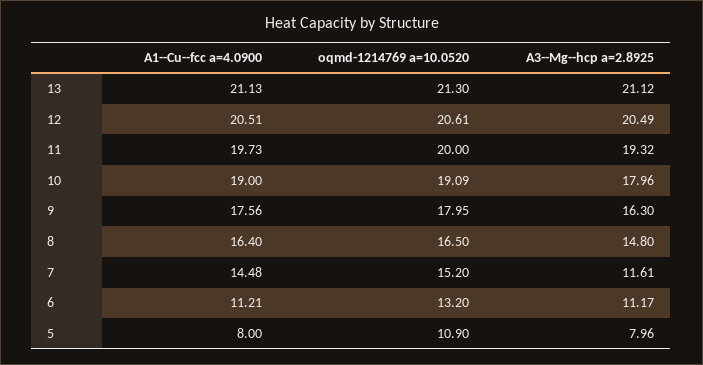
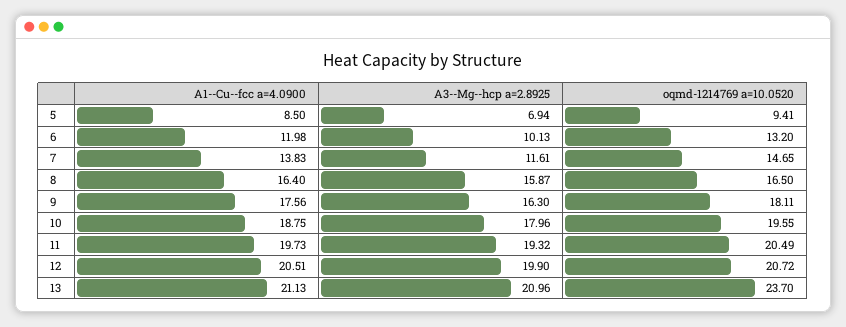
oqmd-1214769 a=10.0520, 13: 21.3 -> 23.7
A3--Mg--hcp a=2.8925, 13: 21.12 -> 20.96
oqmd-1214769 a=10.0520, 12: 20.61 -> 20.72
A3--Mg--hcp a=2.8925, 12: 20.49 -> 19.9
oqmd-1214769 a=10.0520, 11: 20 -> 20.49
A1--Cu--fcc a=4.0900, 10: 19 -> 18.75
oqmd-1214769 a=10.0520, 10: 19.09 -> 19.55
oqmd-1214769 a=10.0520, 9: 17.95 -> 18.11
A3--Mg--hcp a=2.8925, 8: 14.8 -> 15.87
A1--Cu--fcc a=4.0900, 7: 14.48 -> 13.83
oqmd-1214769 a=10.0520, 7: 15.2 -> 14.65
A1--Cu--fcc a=4.0900, 6: 11.21 -> 11.98
A3--Mg--hcp a=2.8925, 6: 11.17 -> 10.13
A1--Cu--fcc a=4.0900, 5: 8 -> 8.5
oqmd-1214769 a=10.0520, 5: 10.9 -> 9.41
A3--Mg--hcp a=2.8925, 5: 7.96 -> 6.94

